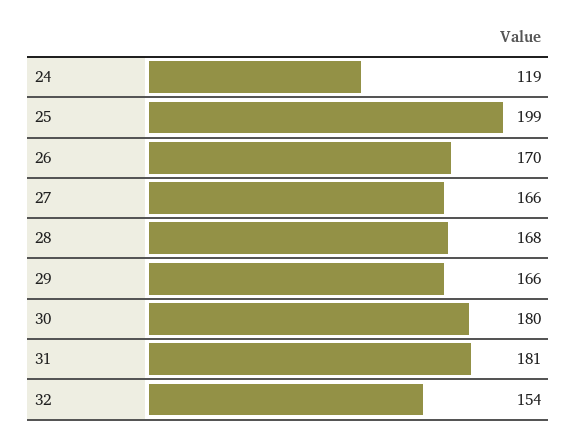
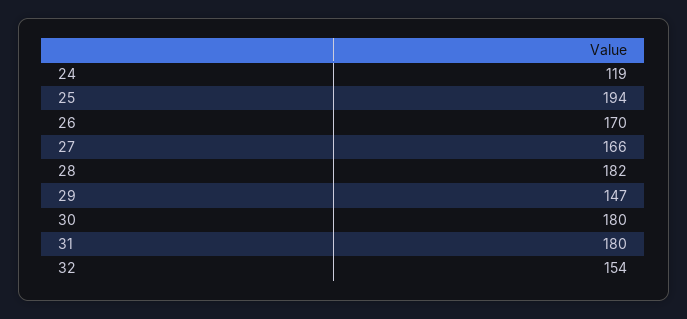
25: 199 -> 194
28: 168 -> 182
29: 166 -> 147
31: 181 -> 180

